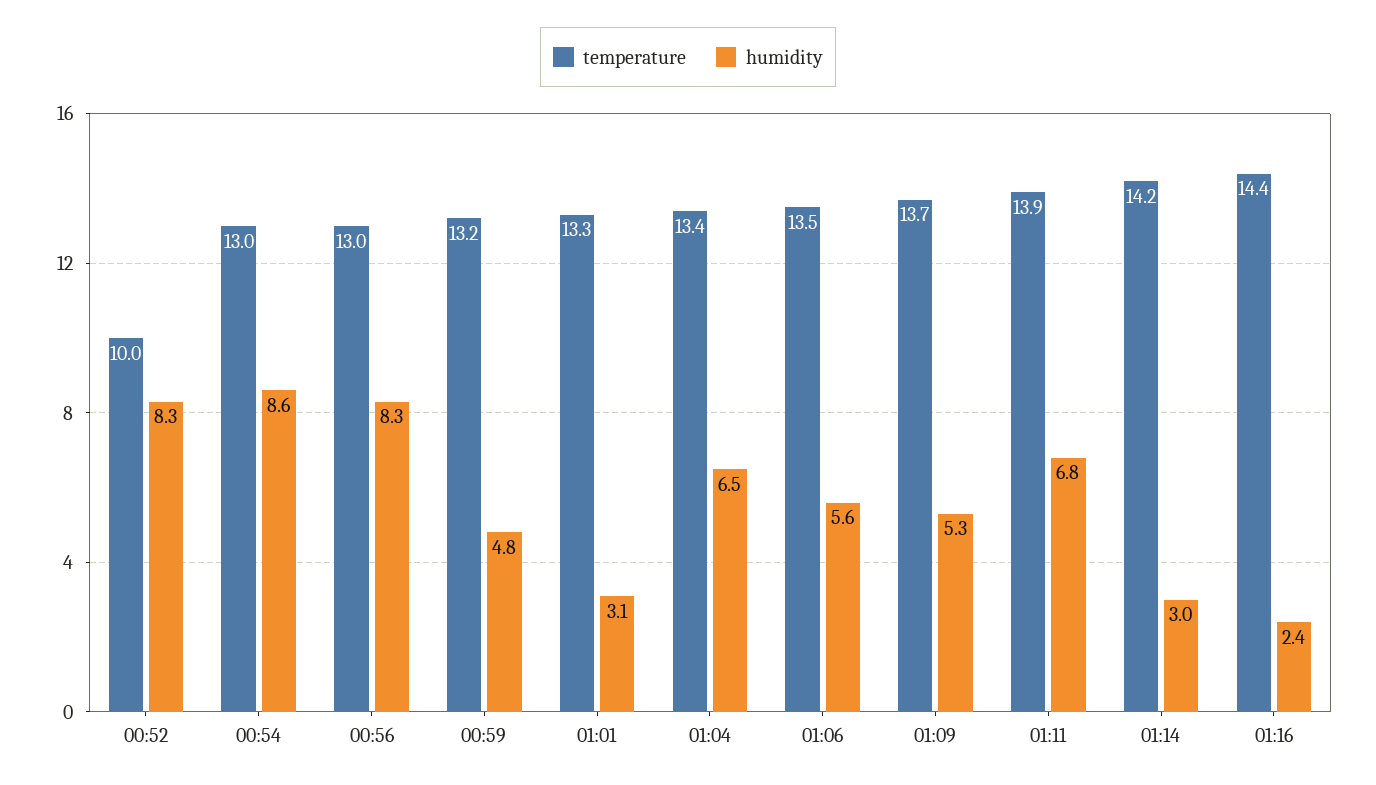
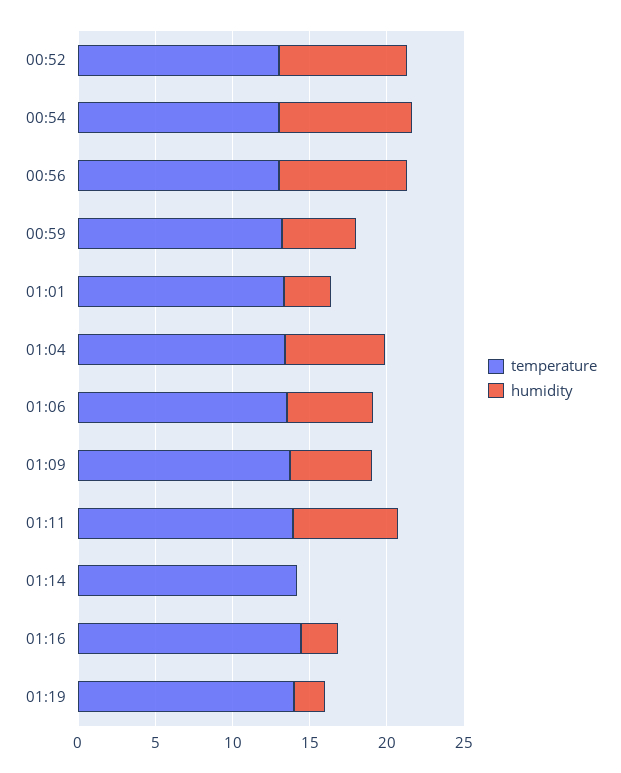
temperature, 00:52: 10 -> 13
humidity, 01:14: 3 -> 0
temperature, 01:19: none -> 14
humidity, 01:19: none -> 2

